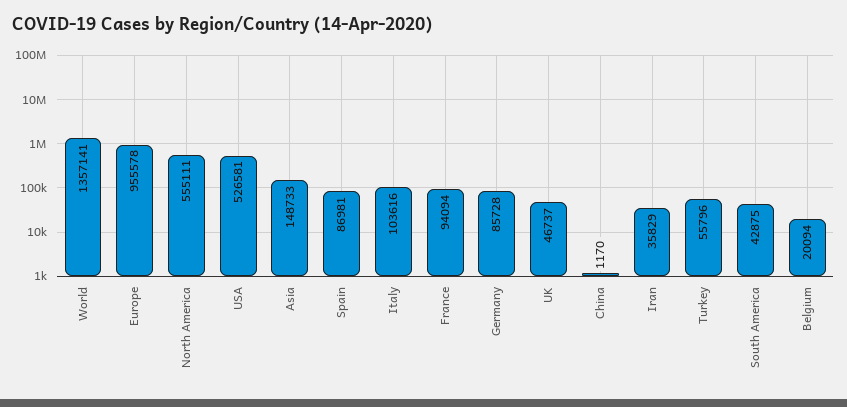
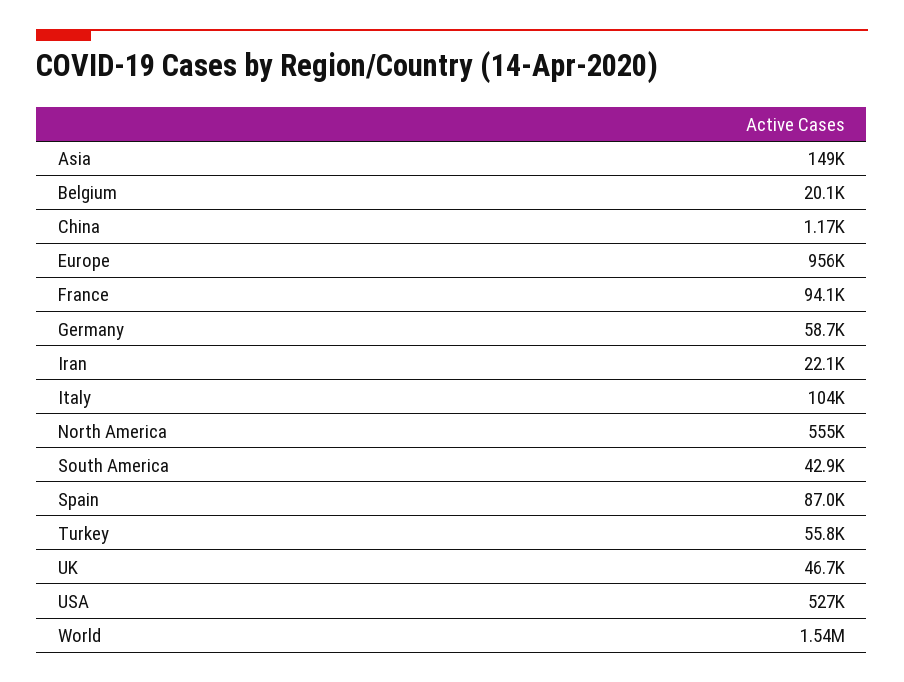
World: 1357141 -> 1540000
Germany: 85728 -> 58700
Iran: 35829 -> 22100

